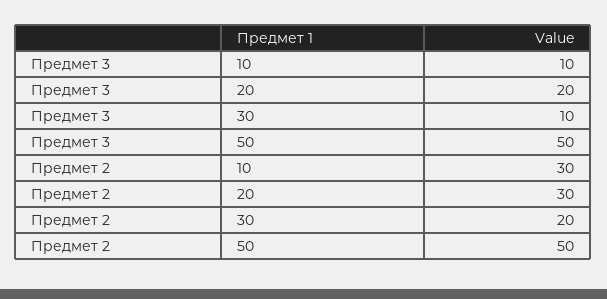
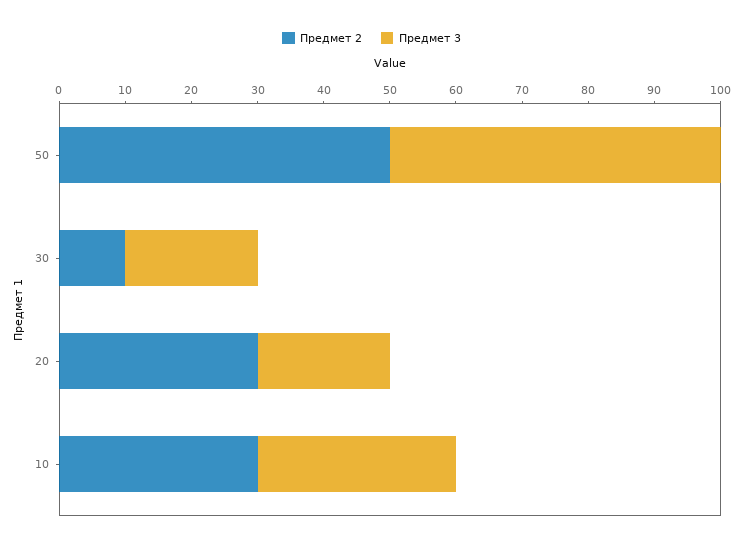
Предмет 3, 10: 10 -> 30
Предмет 3, 30: 10 -> 20
Предмет 2, 30: 20 -> 10

